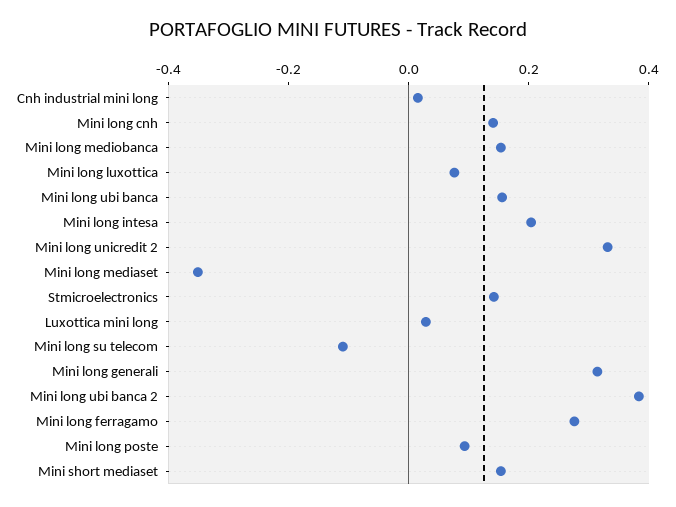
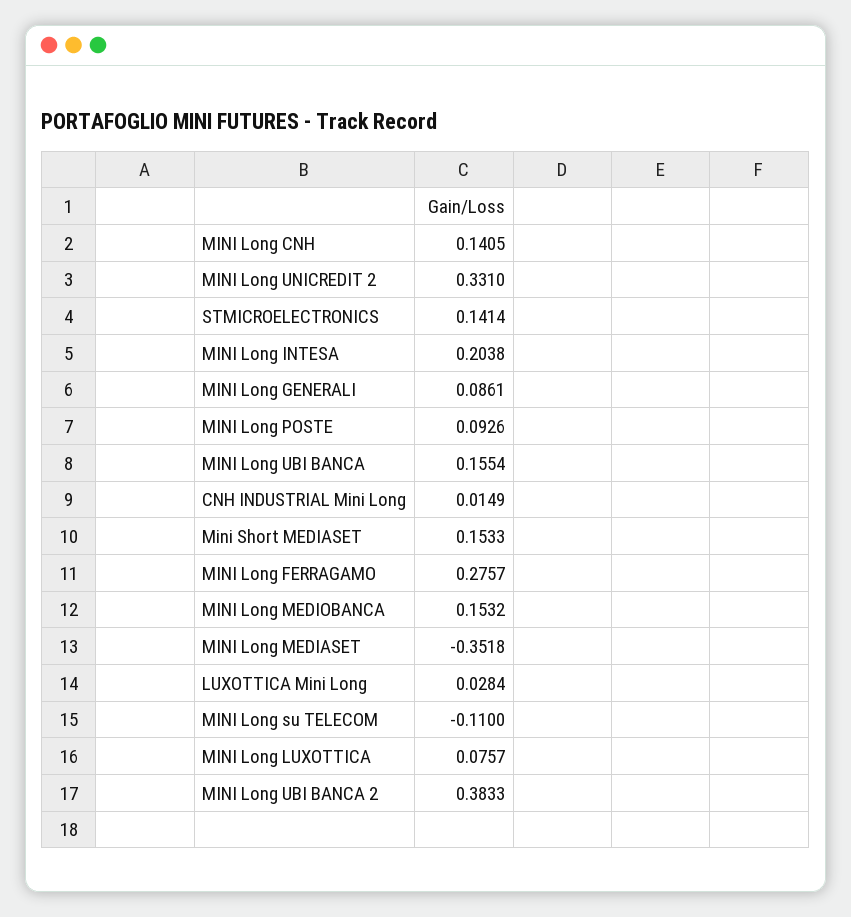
Mini long generali: 0.3 -> 0.0861

